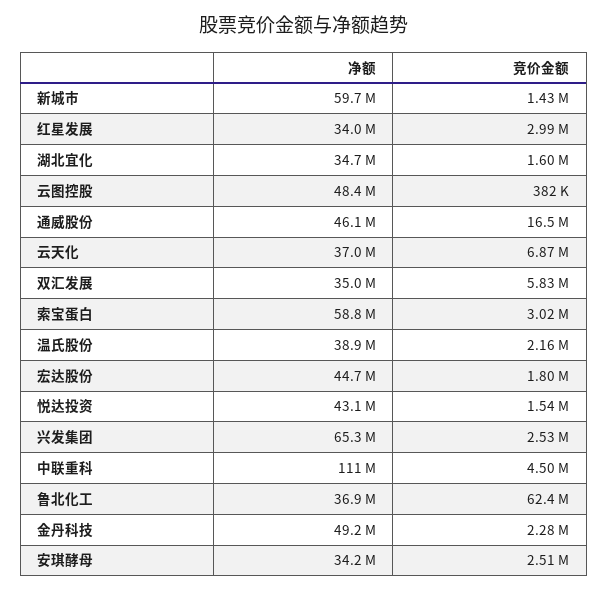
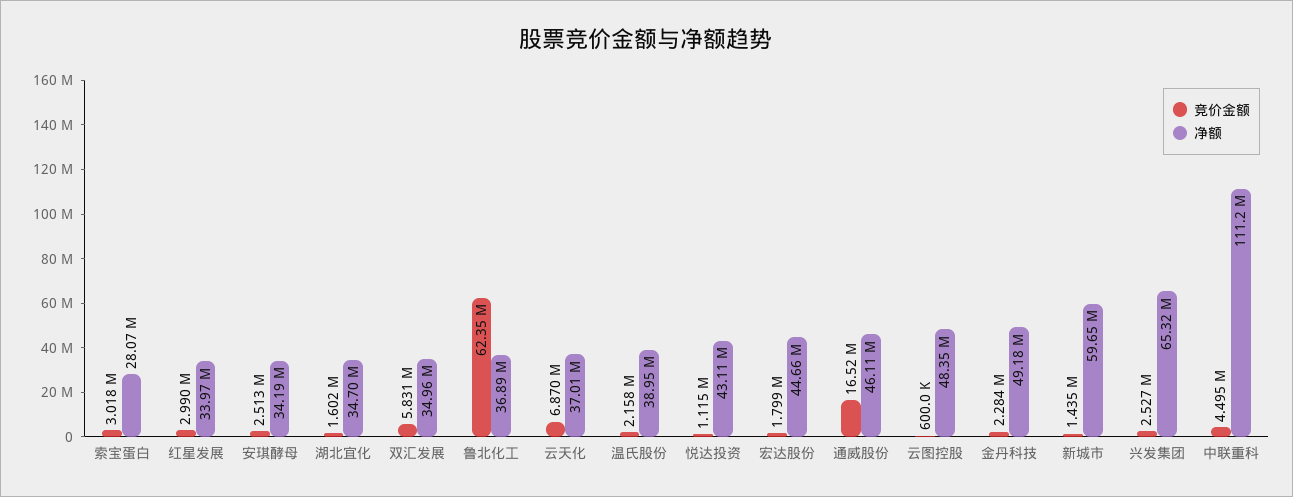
竞价金额, 云图控股: 382000 -> 600000
净额, 索宝蛋白: 58800000 -> 28070000
竞价金额, 悦达投资: 1540000 -> 1115000

